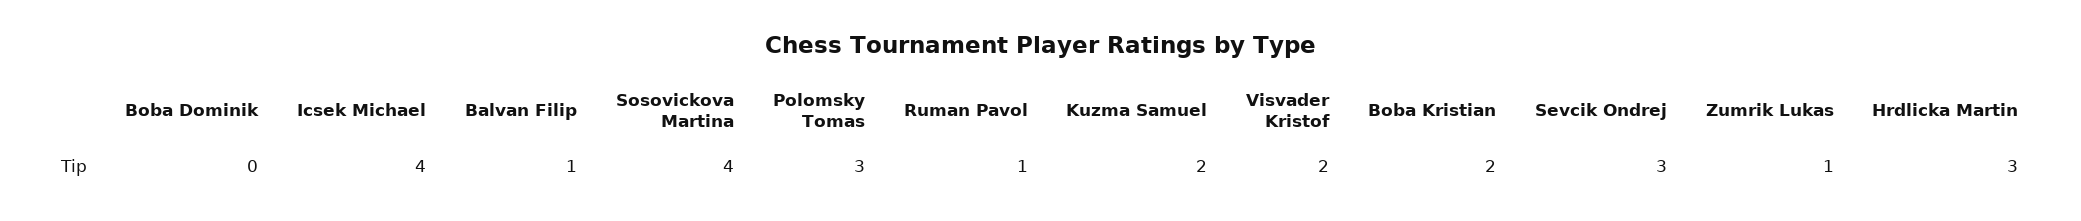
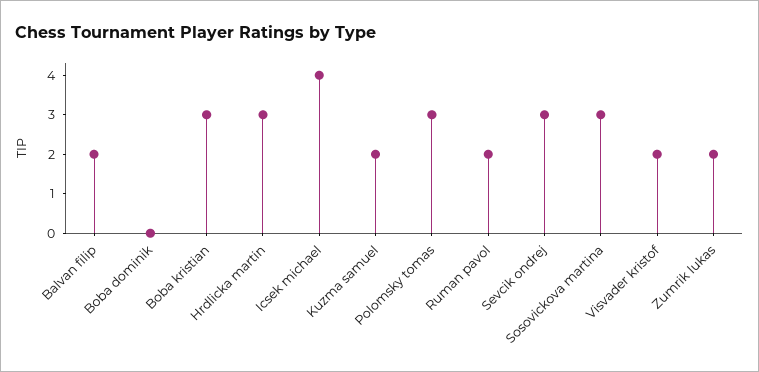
Balvan Filip: 1 -> 2
Sosovickova Martina: 4 -> 3
Ruman Pavol: 1 -> 2
Boba Kristian: 2 -> 3
Zumrik Lukas: 1 -> 2

